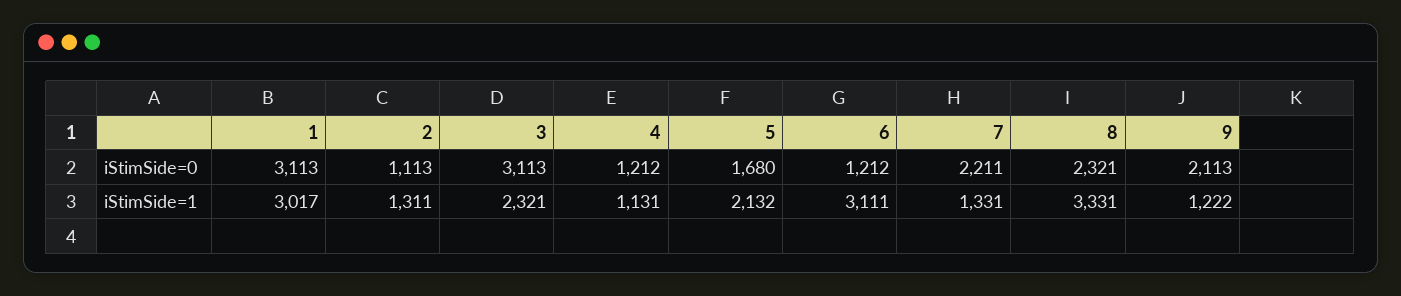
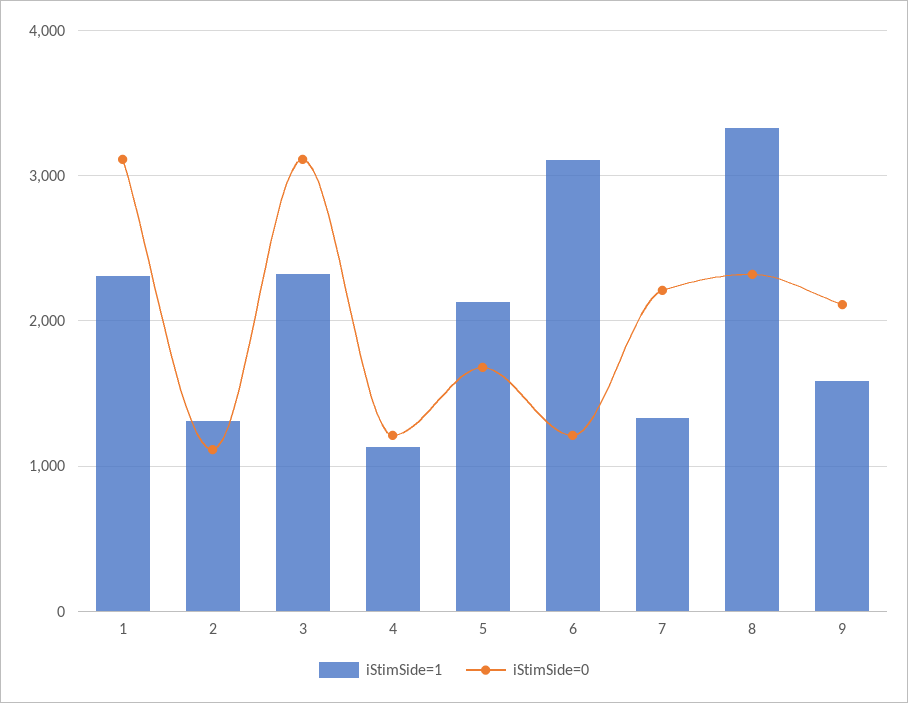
iStimSide=1, 1: 3017 -> 2300
iStimSide=1, 9: 1222 -> 1600

